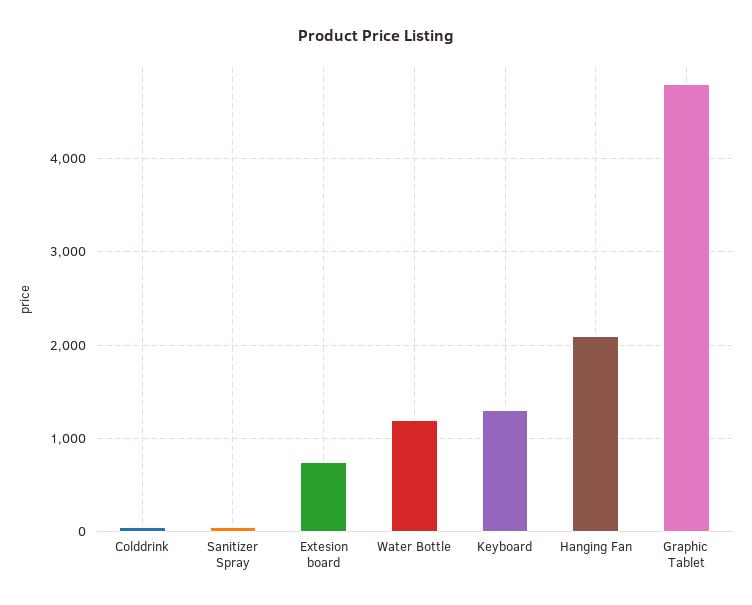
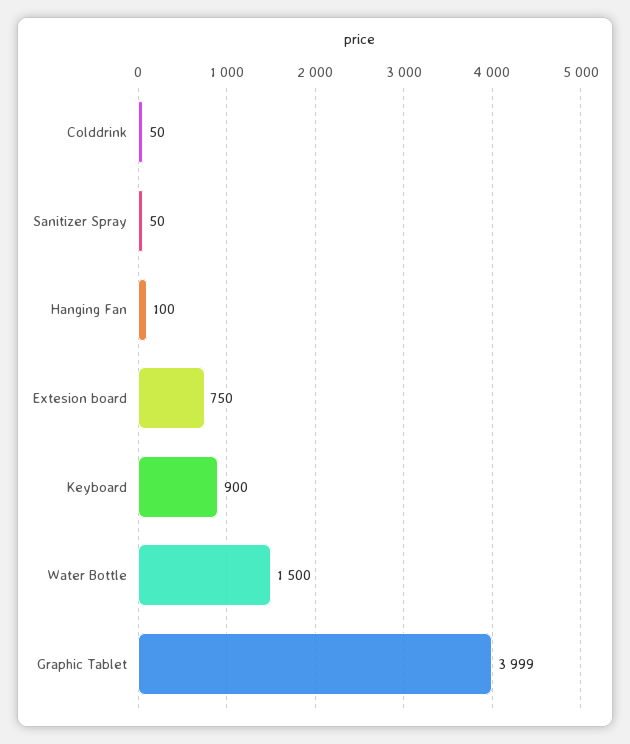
Water Bottle: 1200 -> 1500
Keyboard: 1300 -> 900
Hanging Fan: 2100 -> 100
Graphic Tablet: 4800 -> 3999

